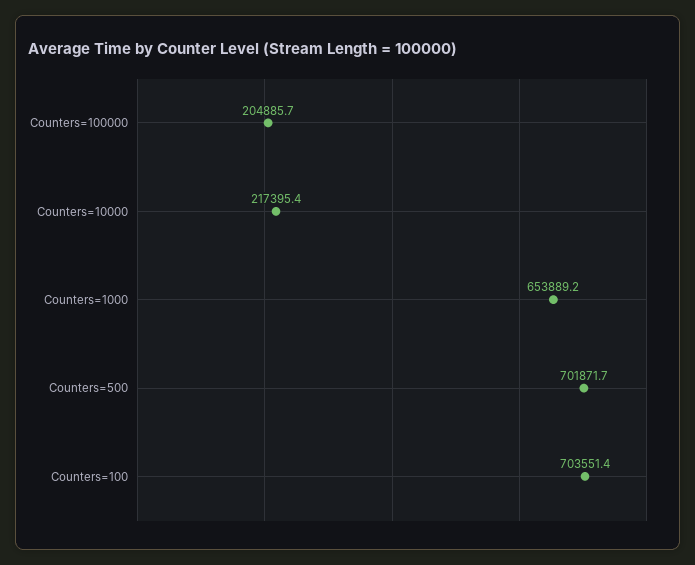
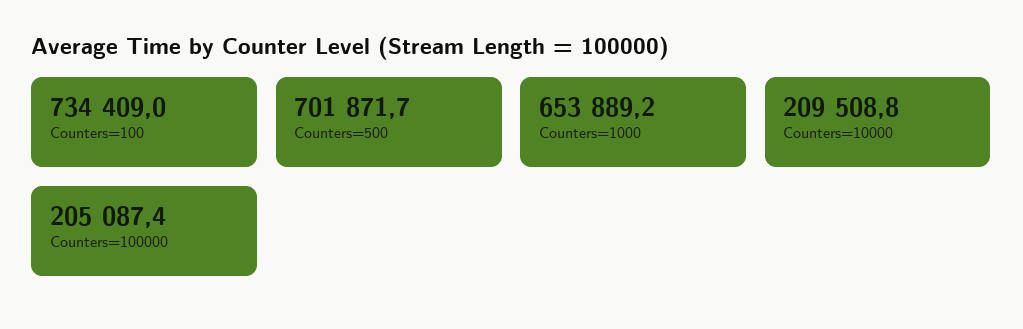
Counters=100000: 204885.7 -> 205087.4
Counters=10000: 217395.4 -> 209508.8
Counters=100: 703551.4 -> 734409

